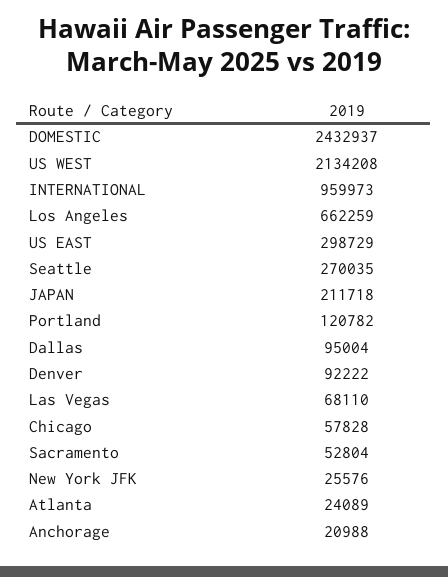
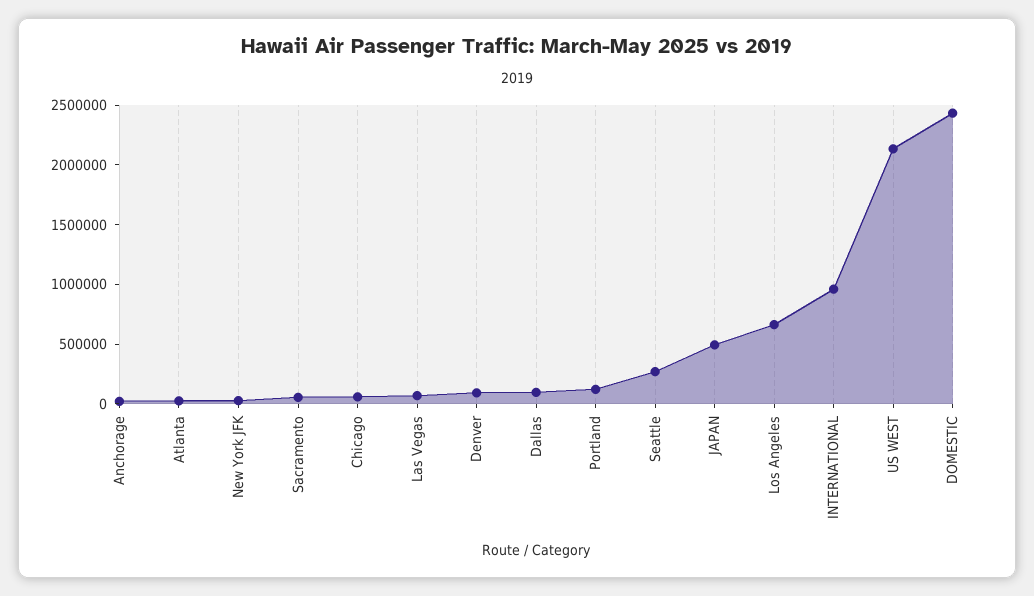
US EAST: 298729 -> none
JAPAN: 211718 -> 500000

